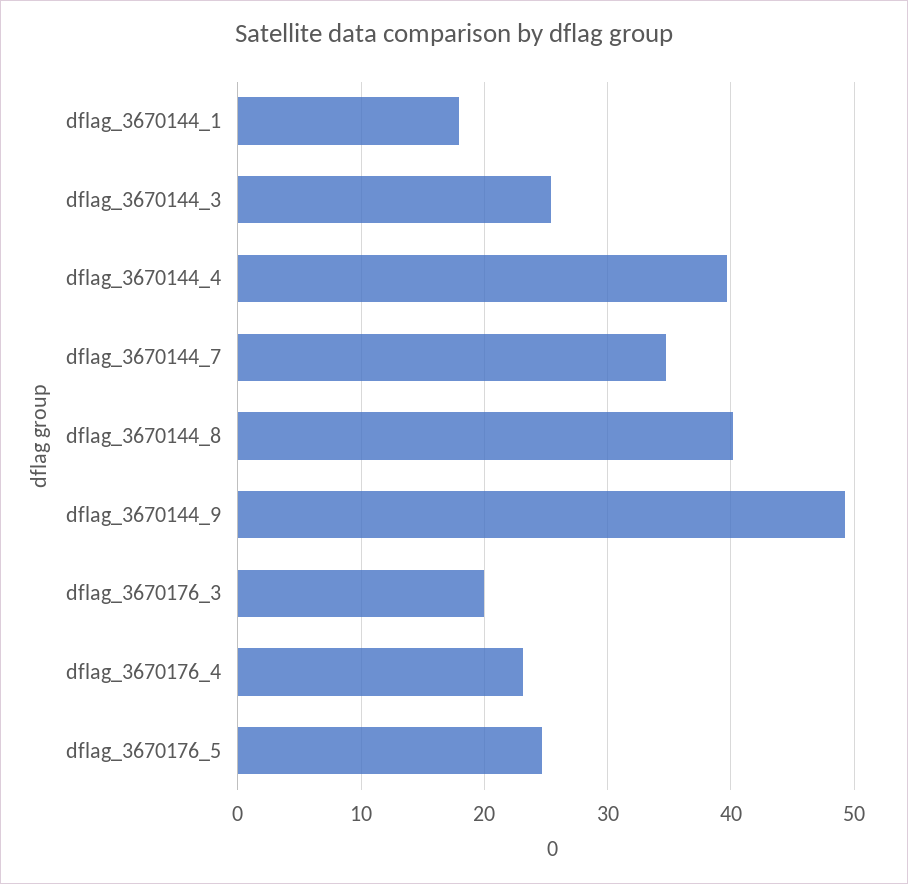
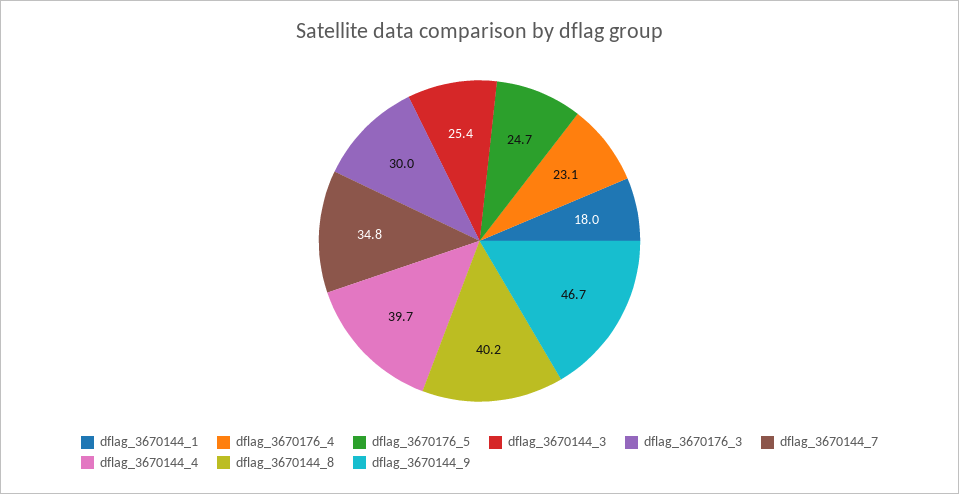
dflag_3670144_9: 49 -> 46.7
dflag_3670176_3: 20 -> 30

